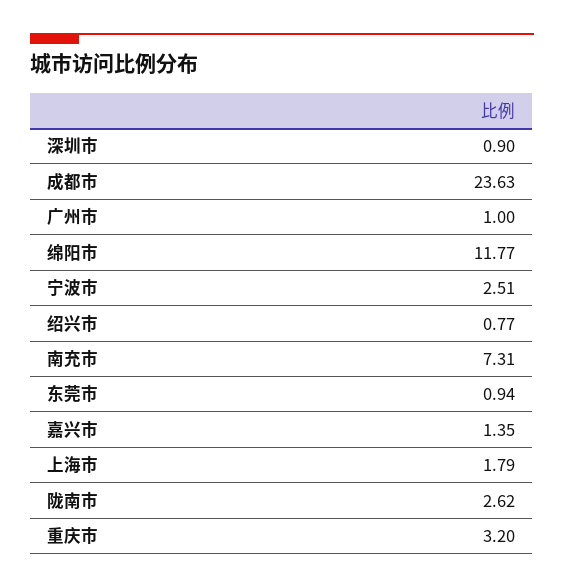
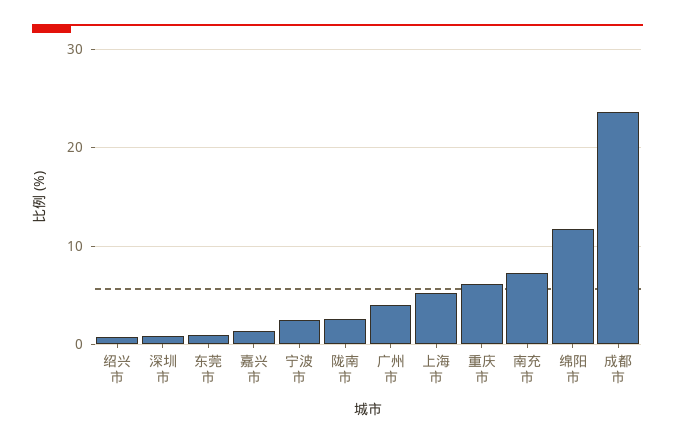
广州市: 1 -> 4
上海市: 1.79 -> 5
重庆市: 3.2 -> 6

